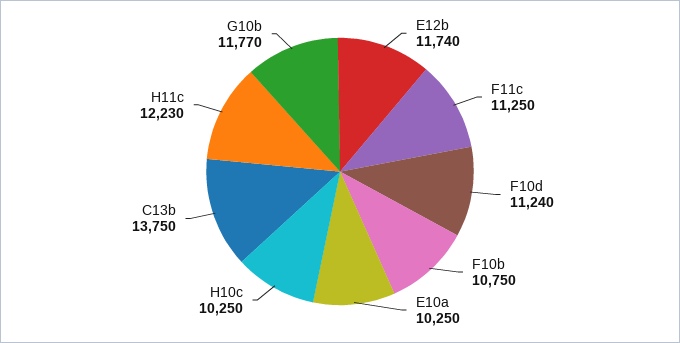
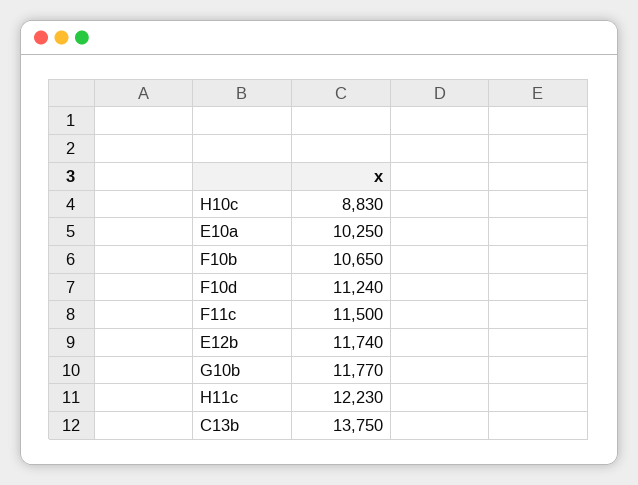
F11c: 11250 -> 11500
F10b: 10750 -> 10650
H10c: 10250 -> 8830

